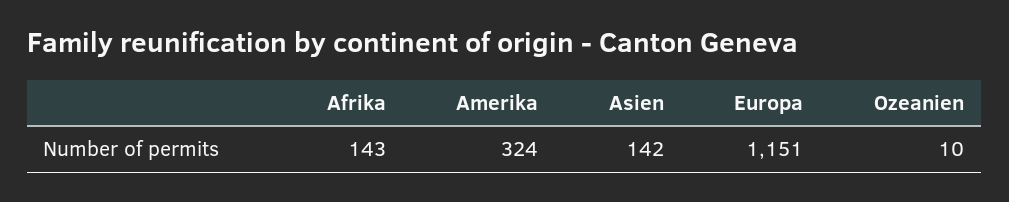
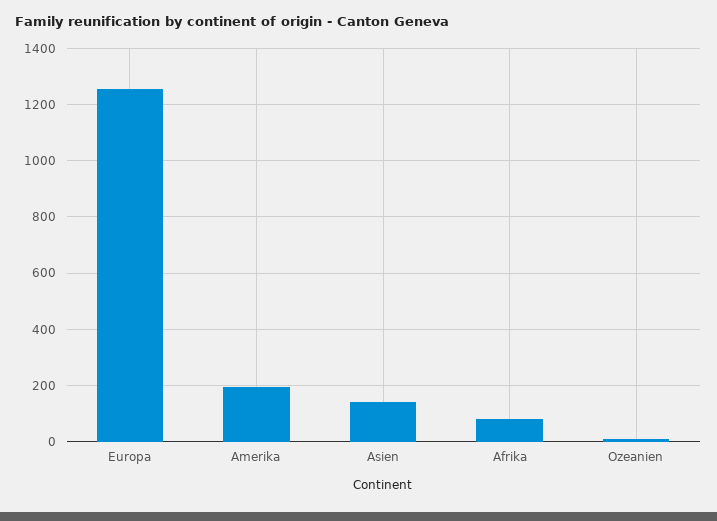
Afrika: 143 -> 75
Amerika: 324 -> 200
Europa: 1151 -> 1250

